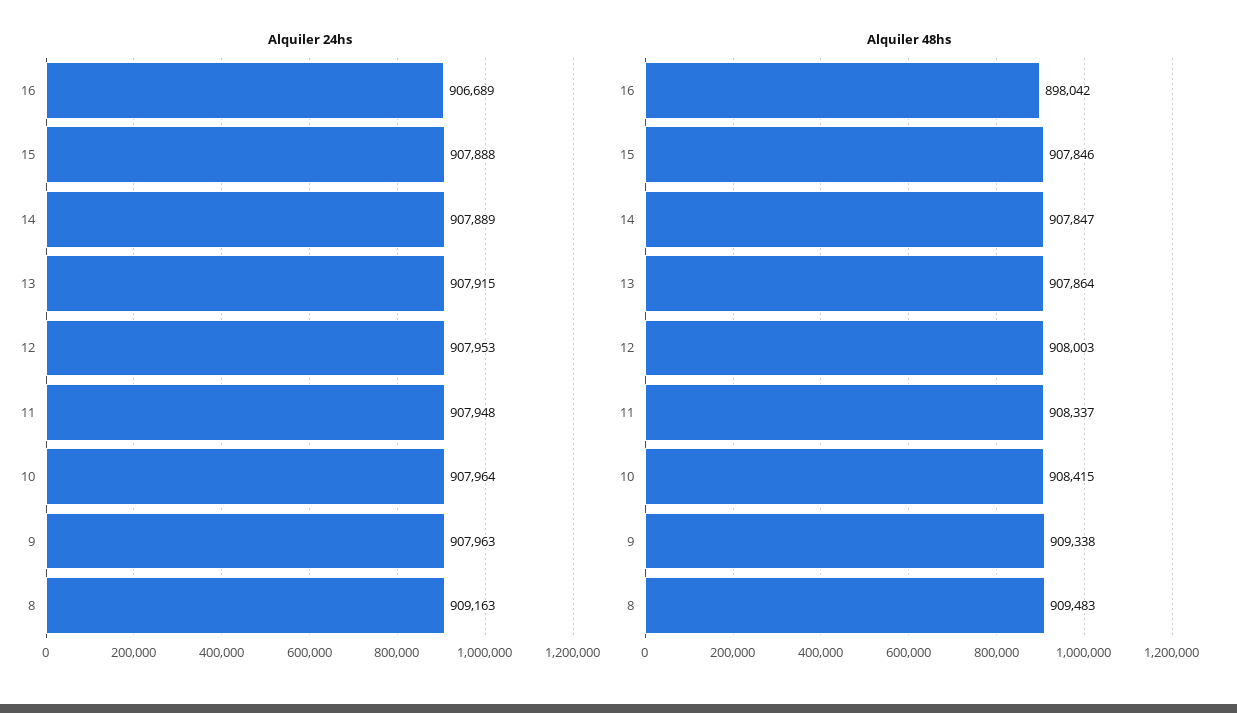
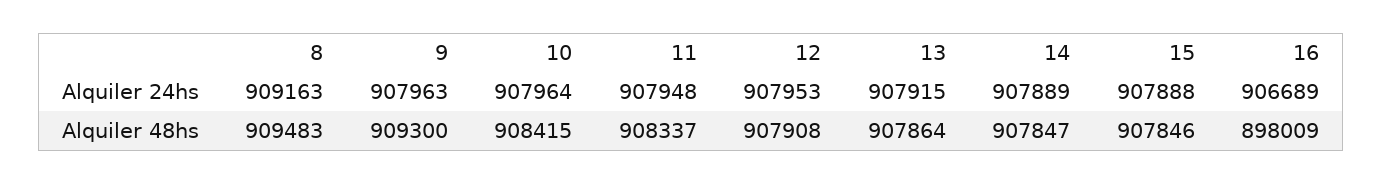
Alquiler 48hs, 16: 898042 -> 898009
Alquiler 48hs, 12: 908003 -> 907908
Alquiler 48hs, 9: 909338 -> 909300

